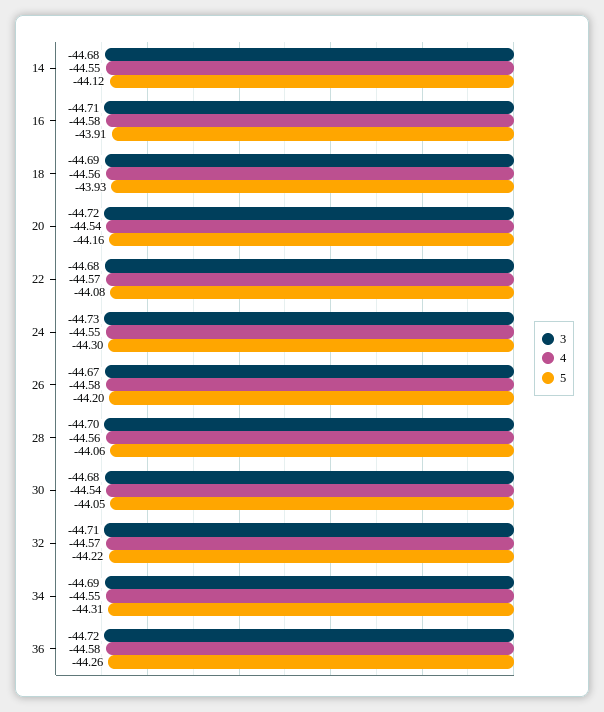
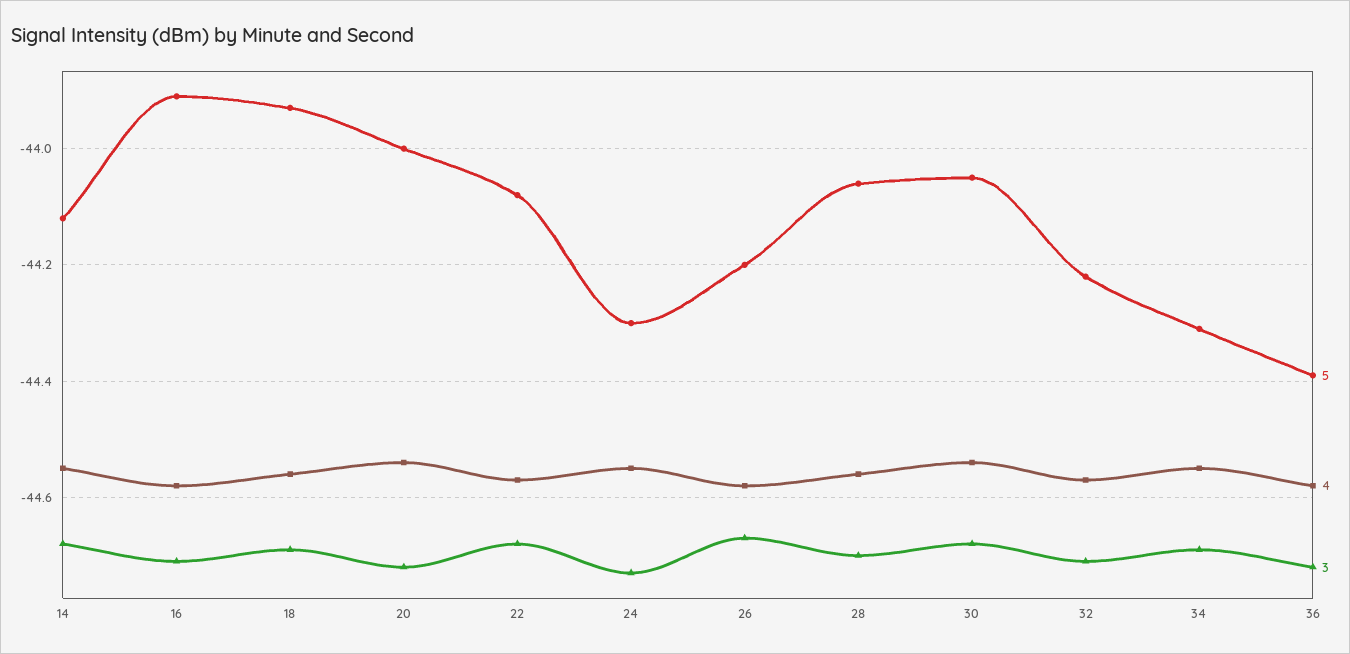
5, 20: -44.16 -> -44
5, 36: -44.26 -> -44.4

